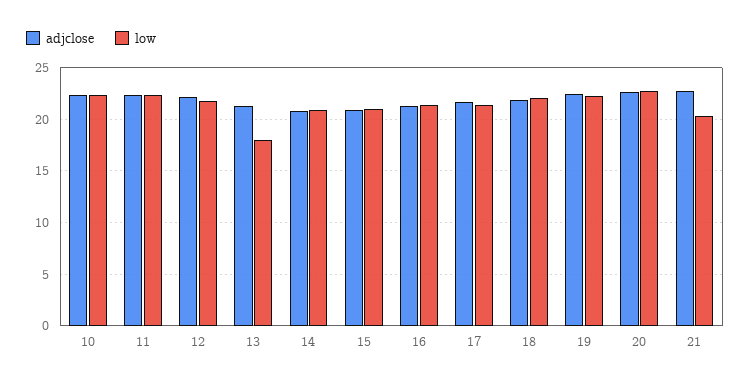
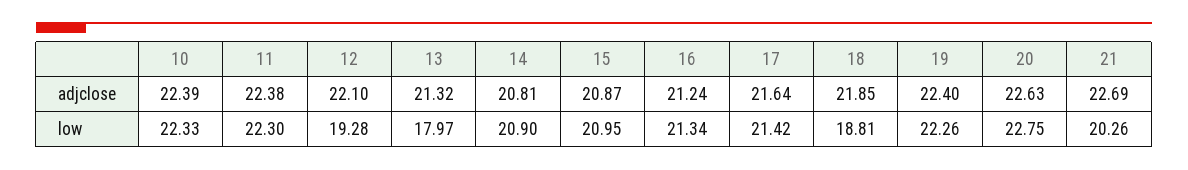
low, 12: 22 -> 19.28
low, 18: 22 -> 18.81

